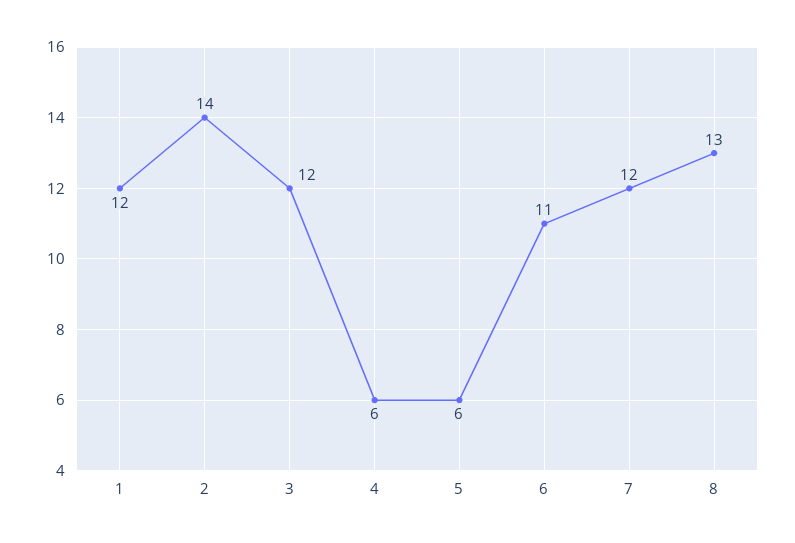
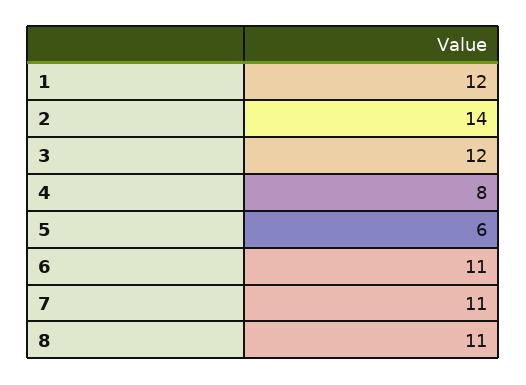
4: 6 -> 8
7: 12 -> 11
8: 13 -> 11

